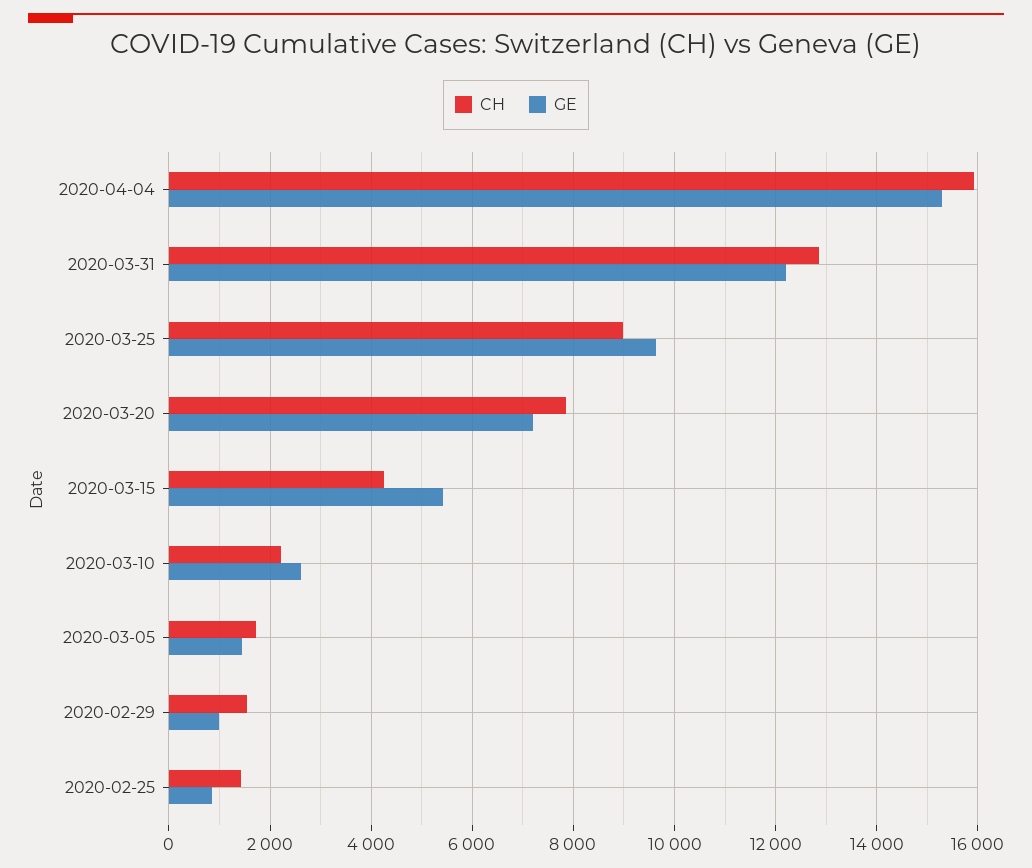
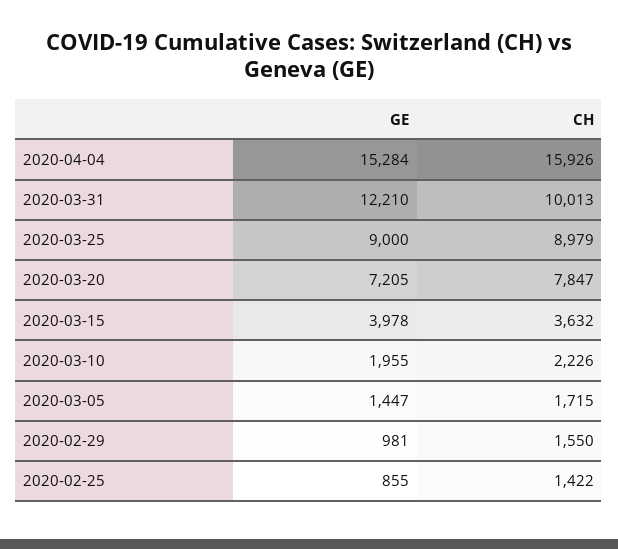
CH, 2020-03-31: 12800 -> 10013
GE, 2020-03-25: 9600 -> 9000
CH, 2020-03-15: 4200 -> 3632
GE, 2020-03-15: 5400 -> 3978
GE, 2020-03-10: 2600 -> 1955

